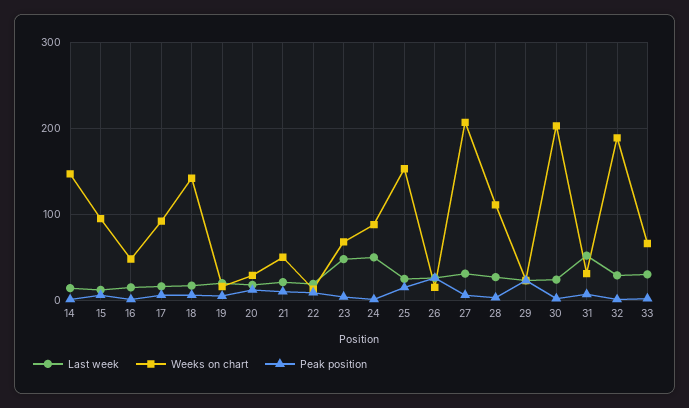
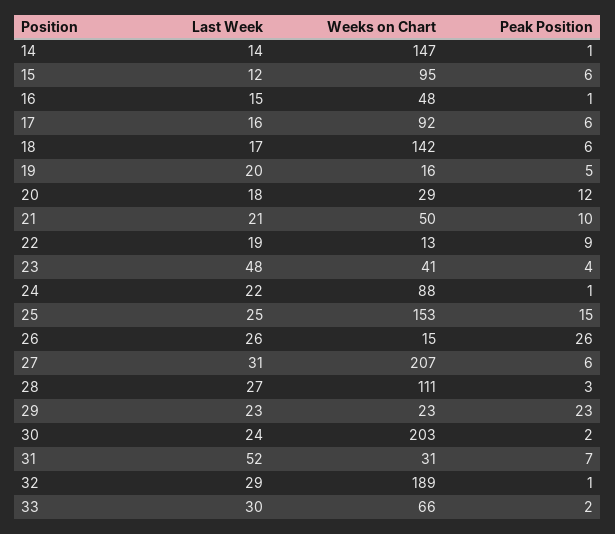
Weeks on chart, 23: 70 -> 41
Last week, 24: 50 -> 22

